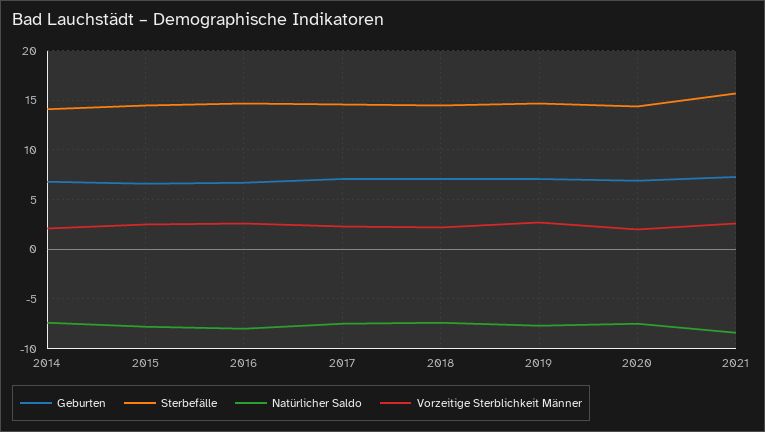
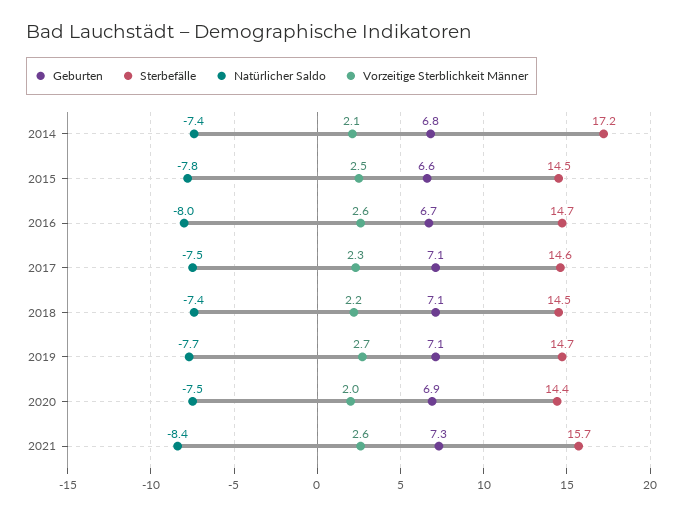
Sterbefälle, 2014: 14 -> 17.2

